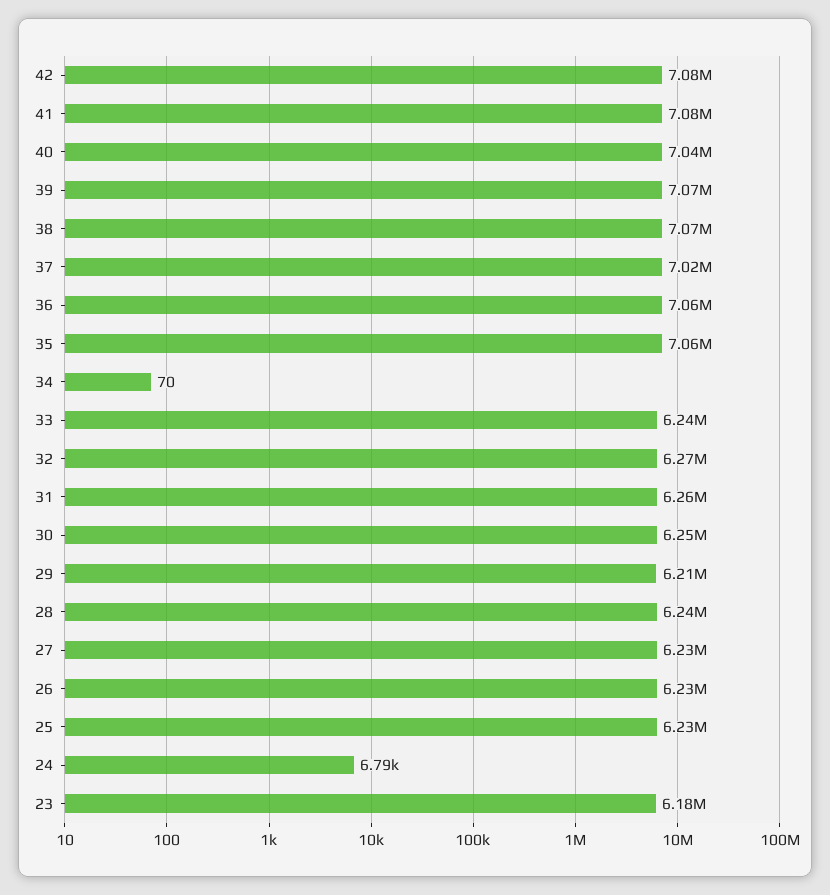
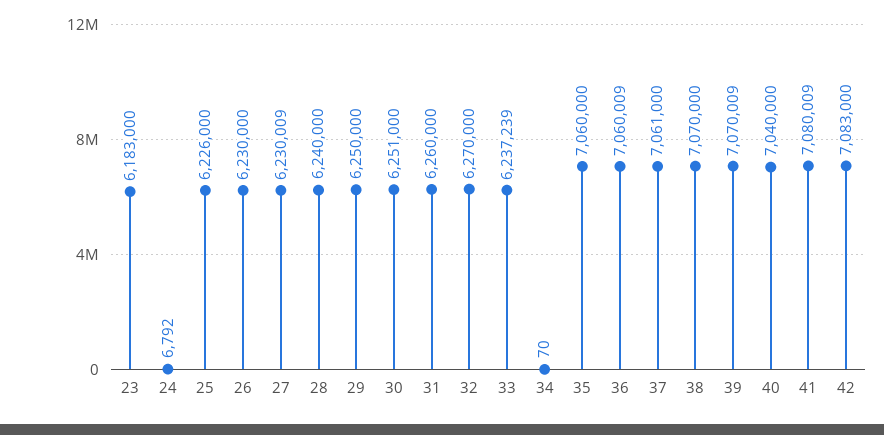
37: 7020000 -> 7061000
29: 6210000 -> 6250000

